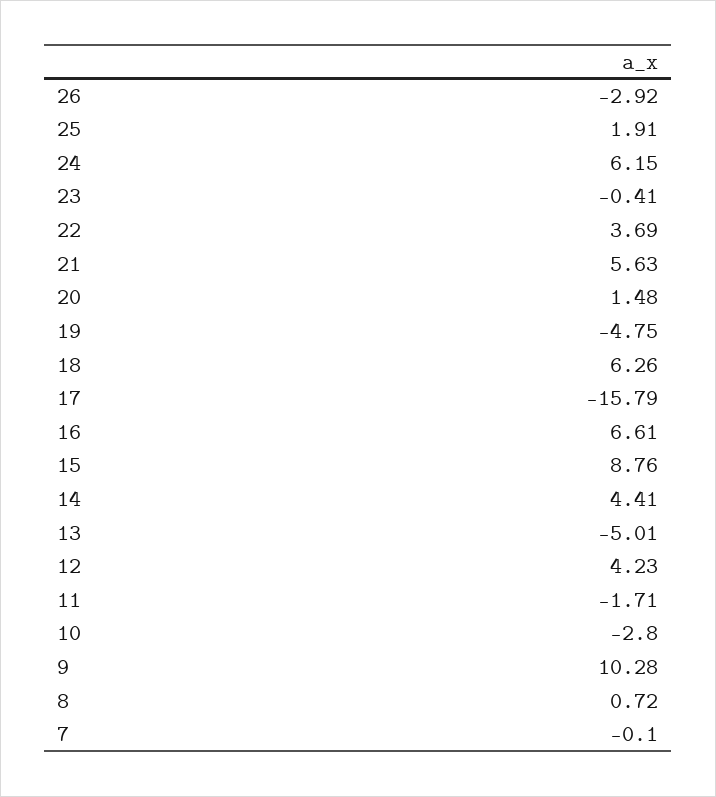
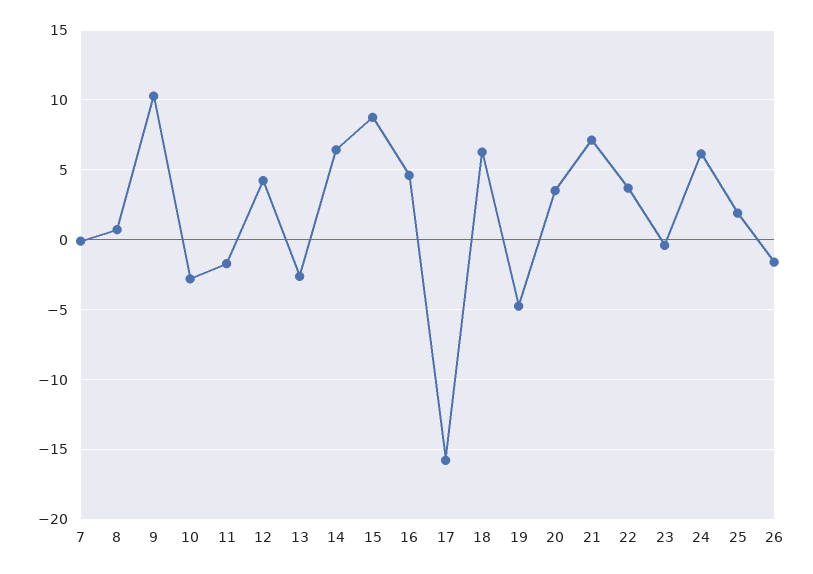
26: -2.92 -> -1.5
21: 5.63 -> 7
20: 1.48 -> 3.5
16: 6.61 -> 4.5
14: 4.41 -> 6.5
13: -5.01 -> -2.5

